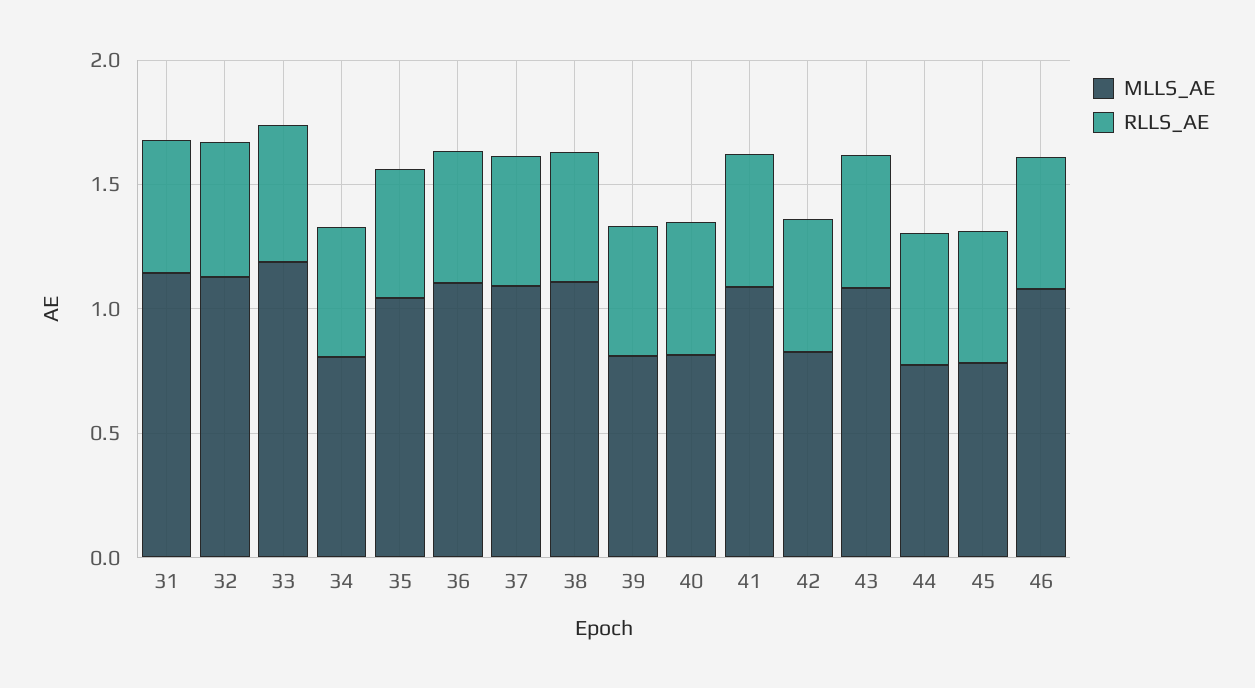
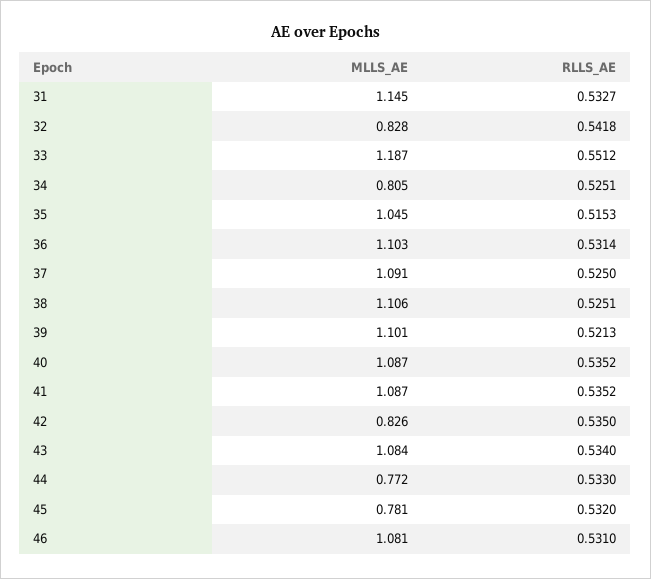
MLLS_AE, 32: 1.1 -> 0.828
MLLS_AE, 39: 0.8 -> 1.101
MLLS_AE, 40: 0.8 -> 1.087

